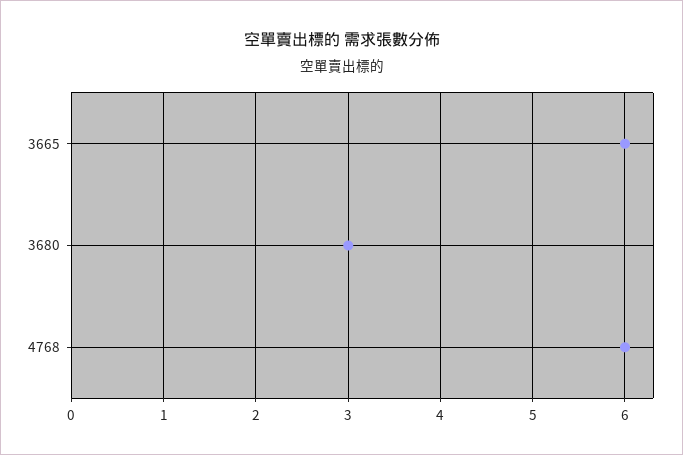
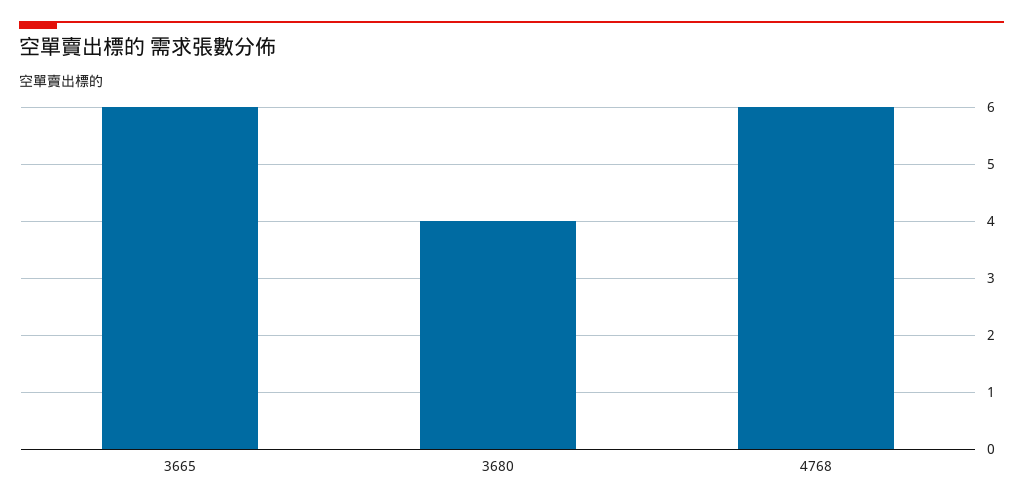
3680: 3 -> 4

